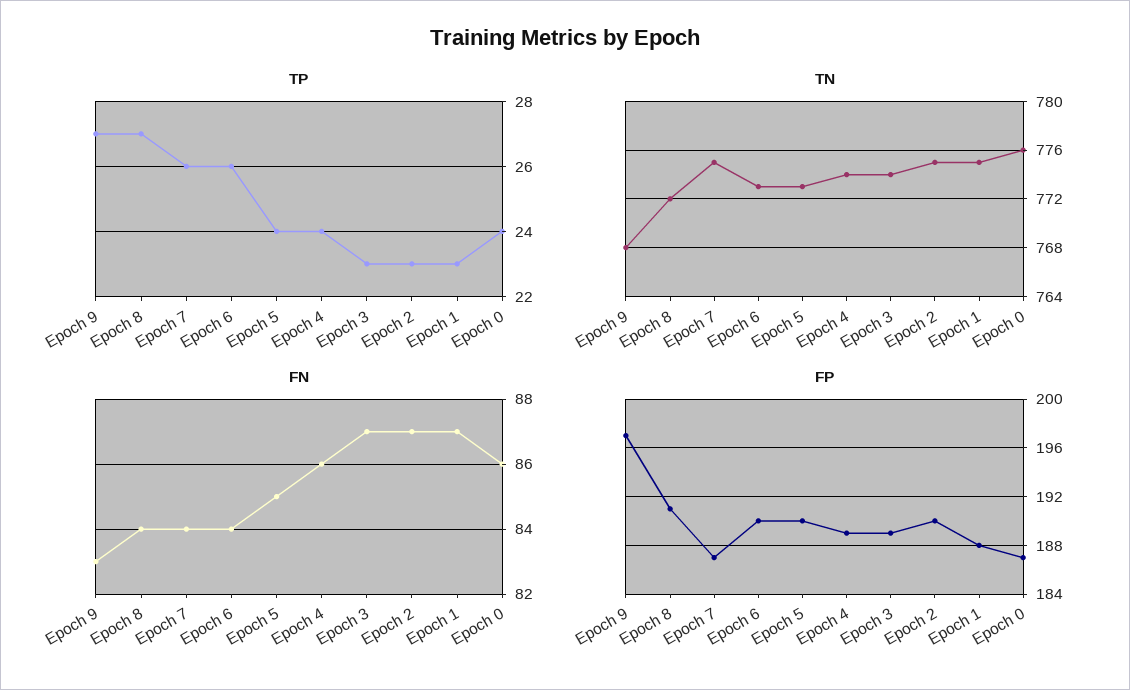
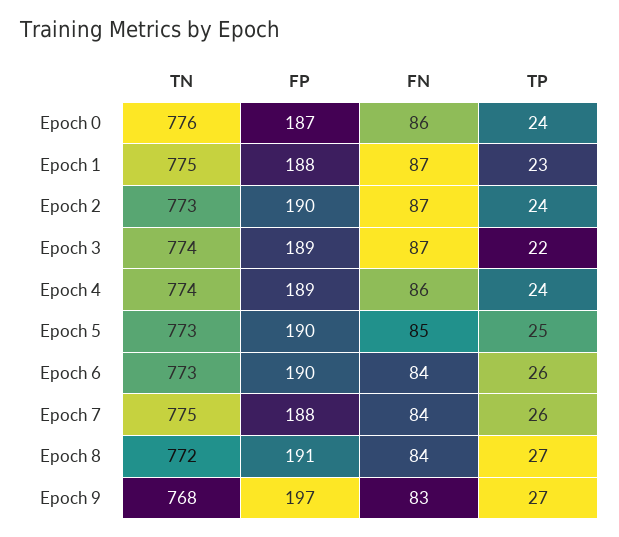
TP, Epoch 5: 24 -> 25
TP, Epoch 3: 23 -> 22
TP, Epoch 2: 23 -> 24
TN, Epoch 2: 775 -> 773
FP, Epoch 7: 187 -> 188

